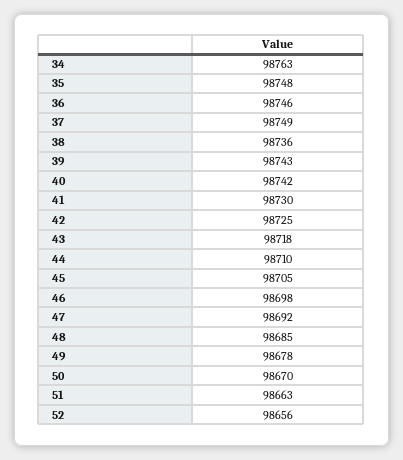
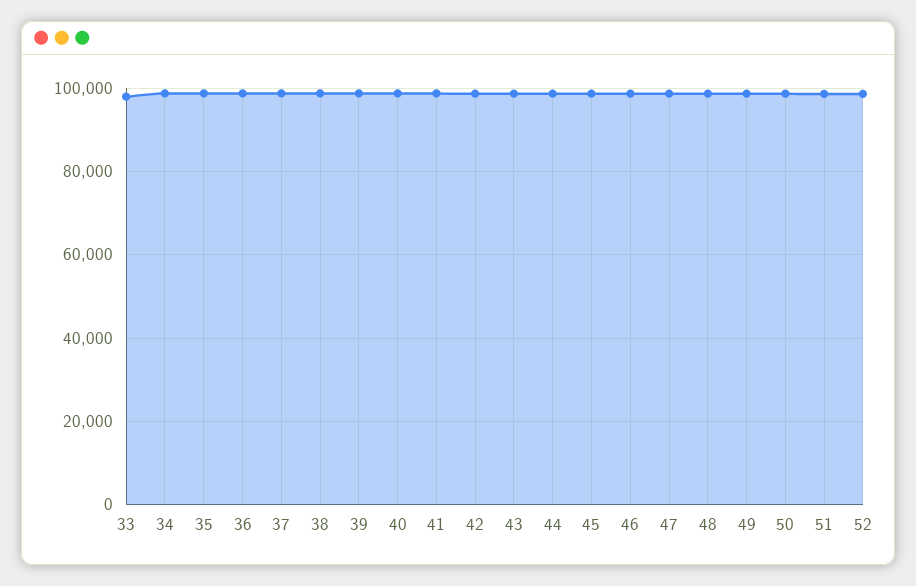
33: none -> 98000

